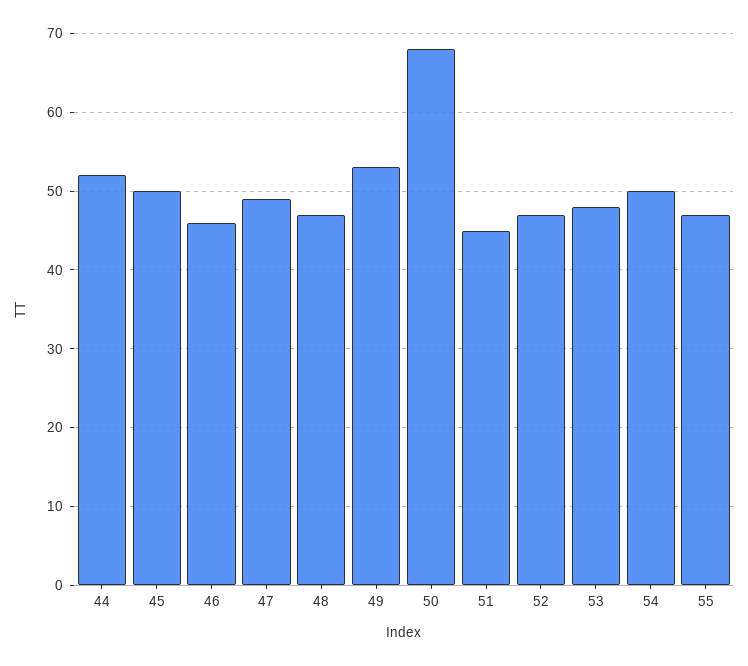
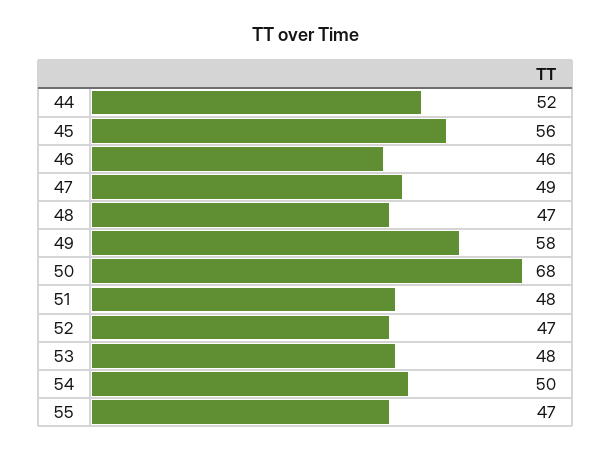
45: 50 -> 56
49: 53 -> 58
51: 45 -> 48

